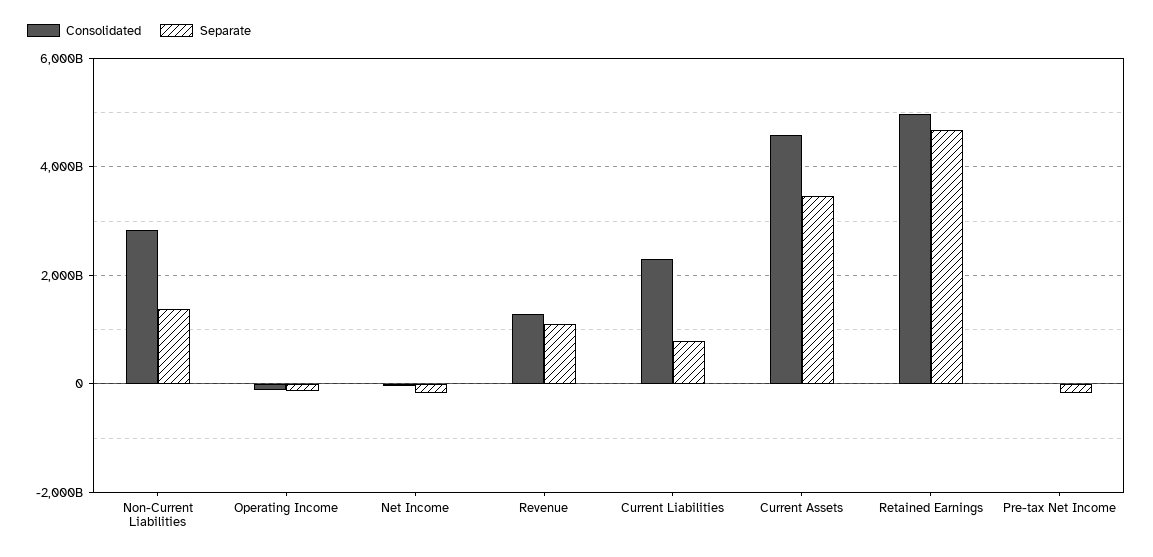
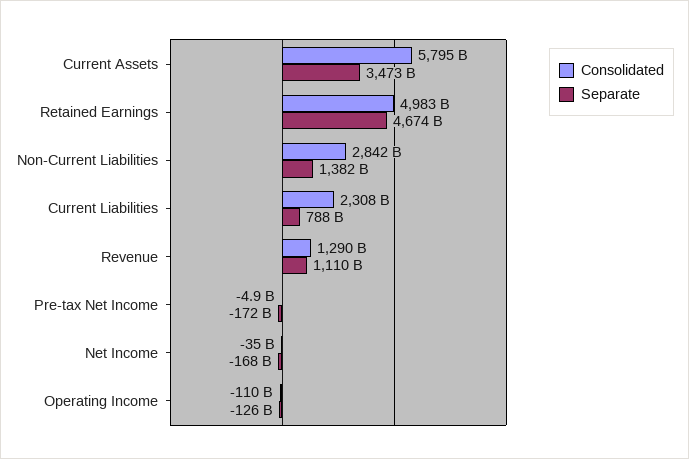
Consolidated, Current Assets: 4600000000000 -> 5795000000000

